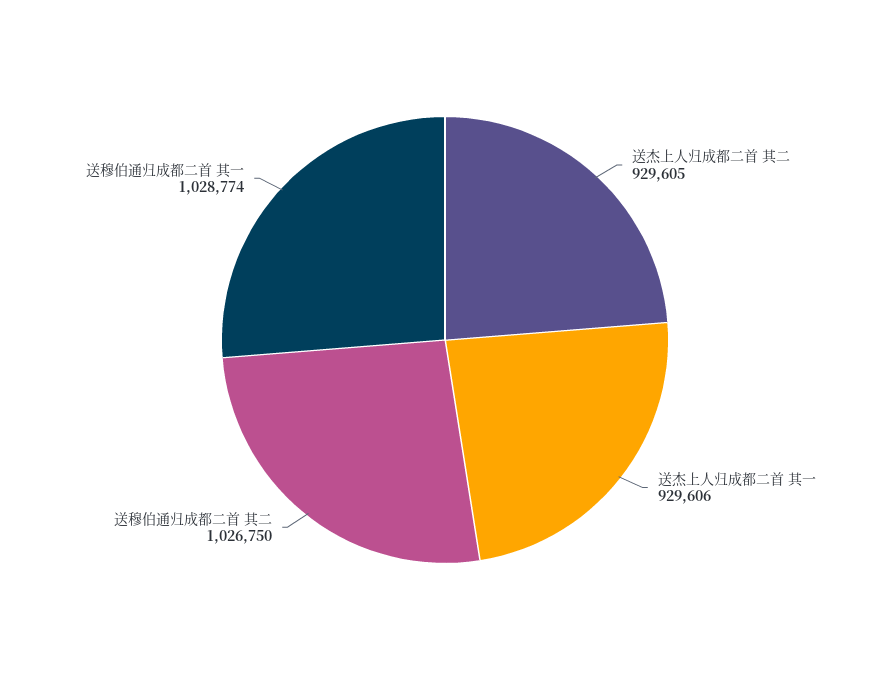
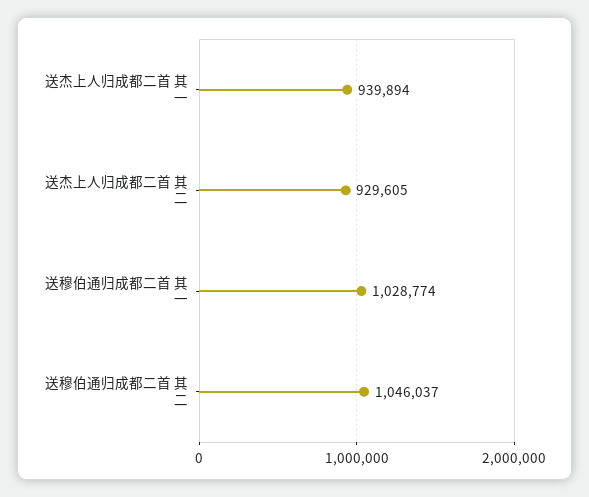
送杰上人归成都二首 其一: 929606 -> 939894
送穆伯通归成都二首 其二: 1026750 -> 1046037

